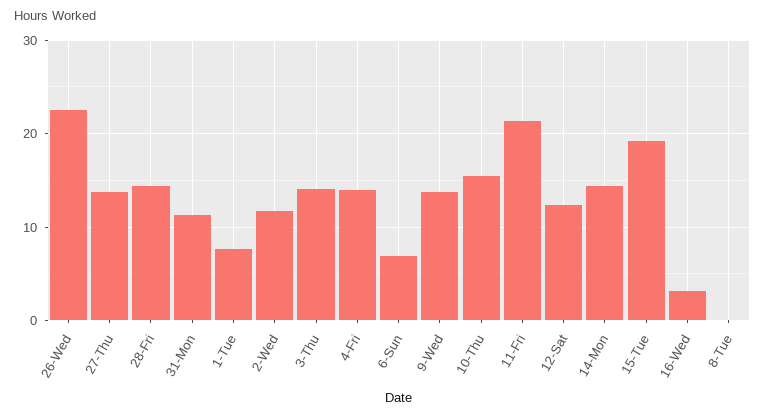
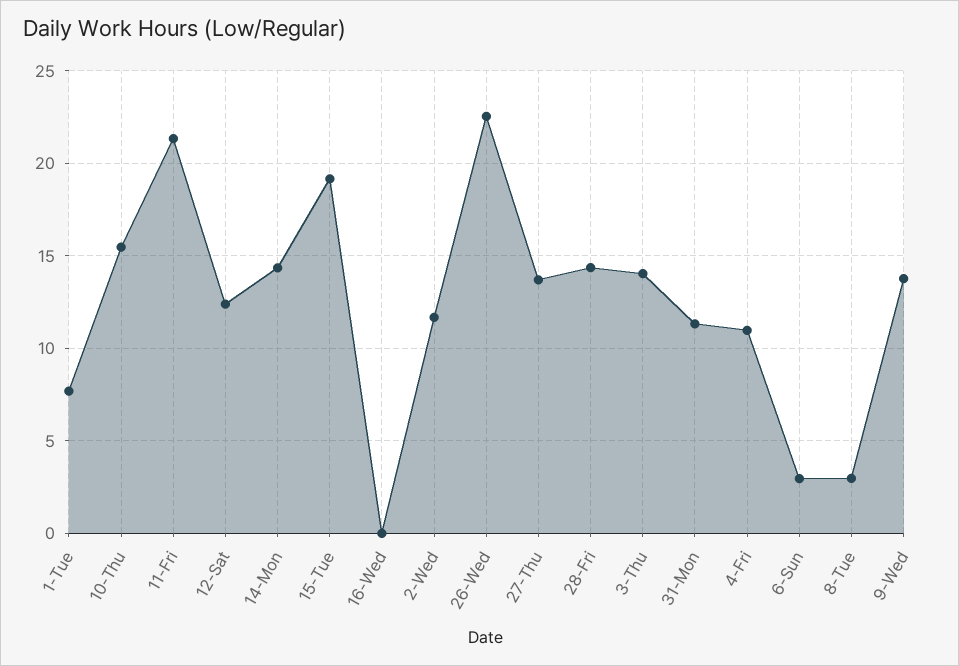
4-Fri: 14 -> 11
6-Sun: 7 -> 3
16-Wed: 3 -> 0
8-Tue: 0 -> 3

